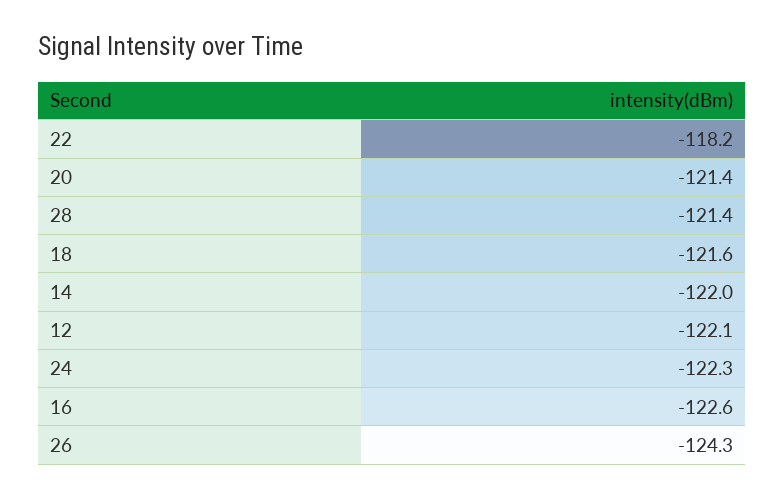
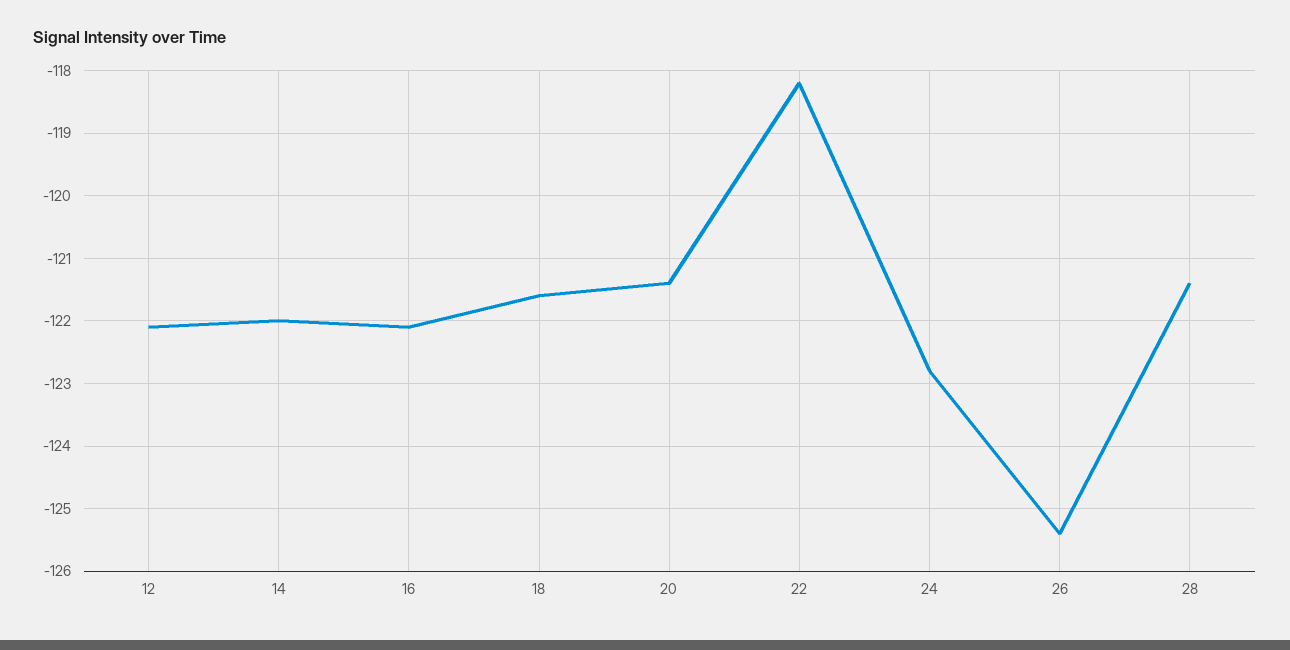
24: -122.3 -> -122.8
16: -122.6 -> -122.1
26: -124.3 -> -125.4

